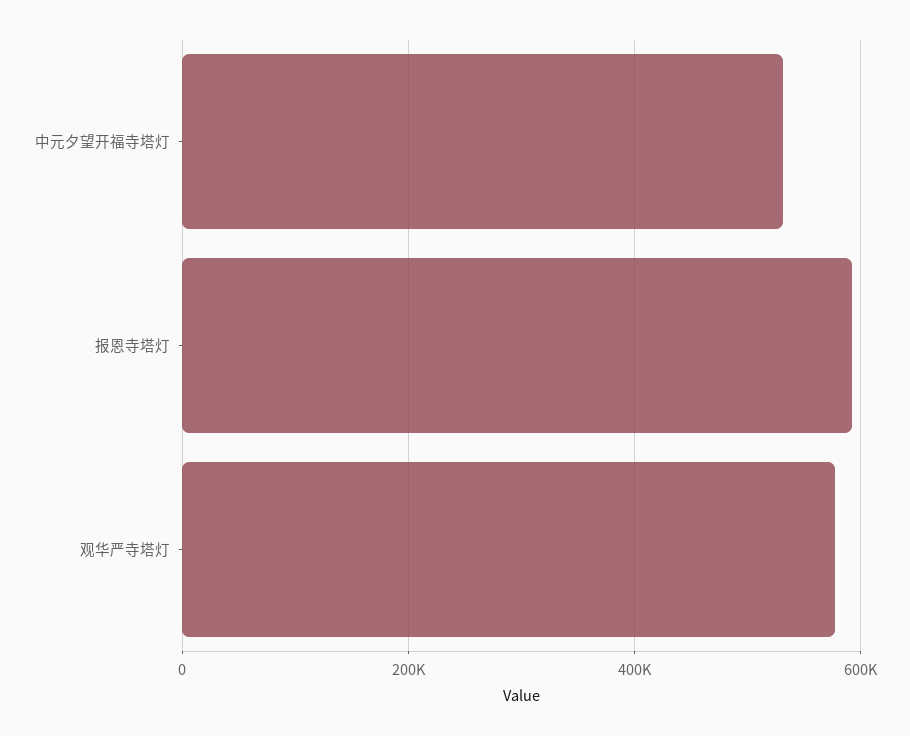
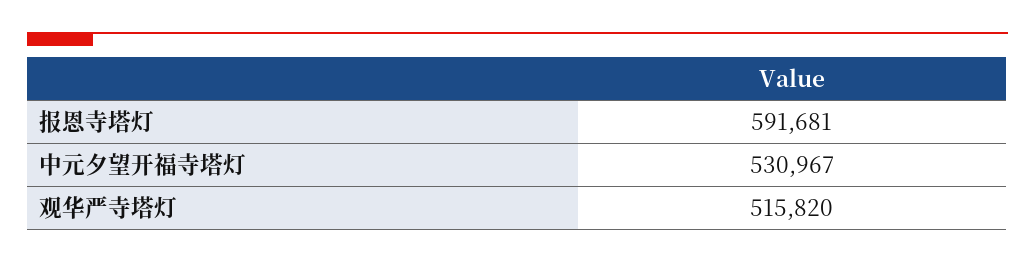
观华严寺塔灯: 580000 -> 515820

